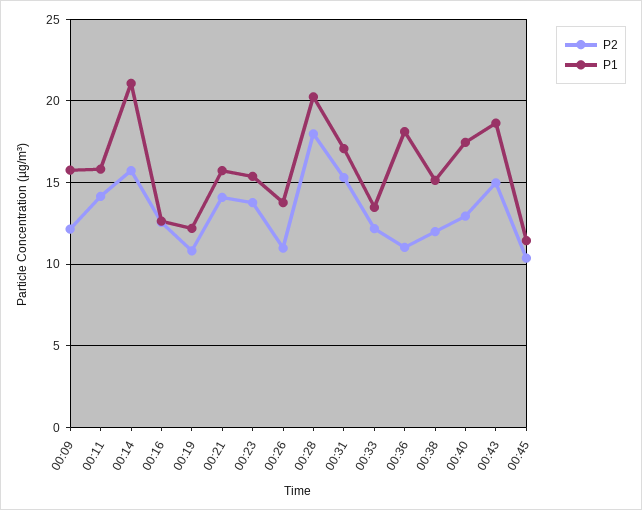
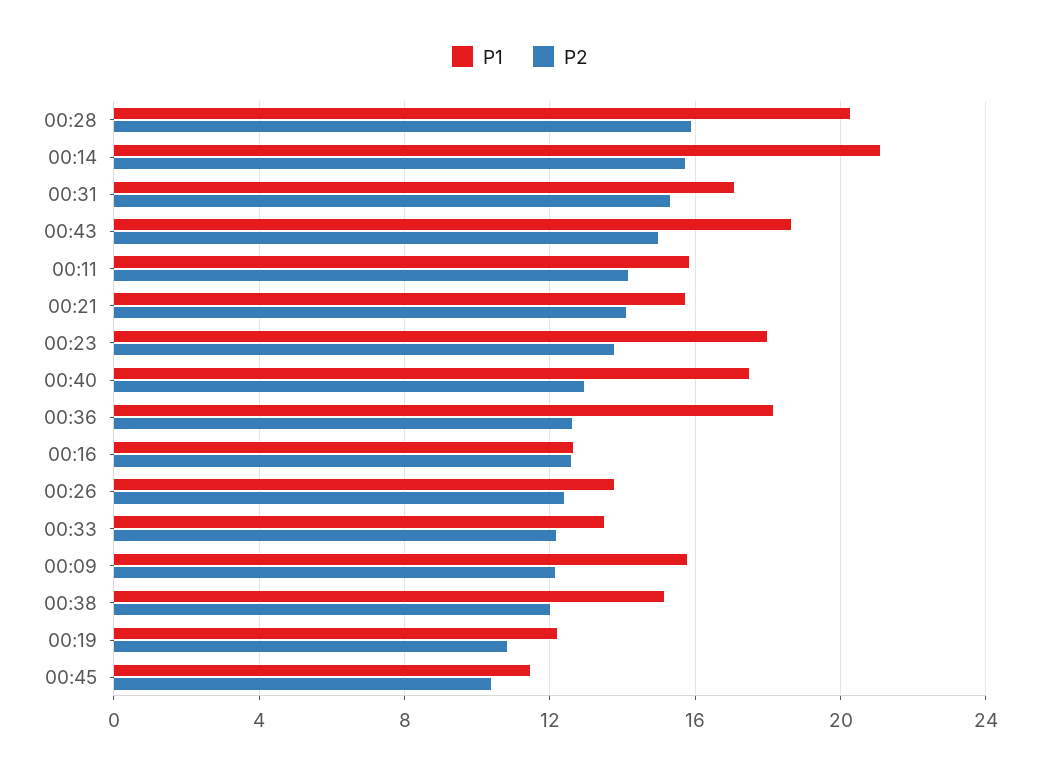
P1, 00:23: 15.5 -> 18
P2, 00:26: 11 -> 12.5
P2, 00:28: 18 -> 16
P2, 00:36: 11 -> 12.5

